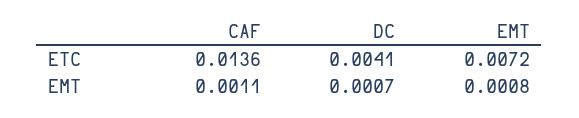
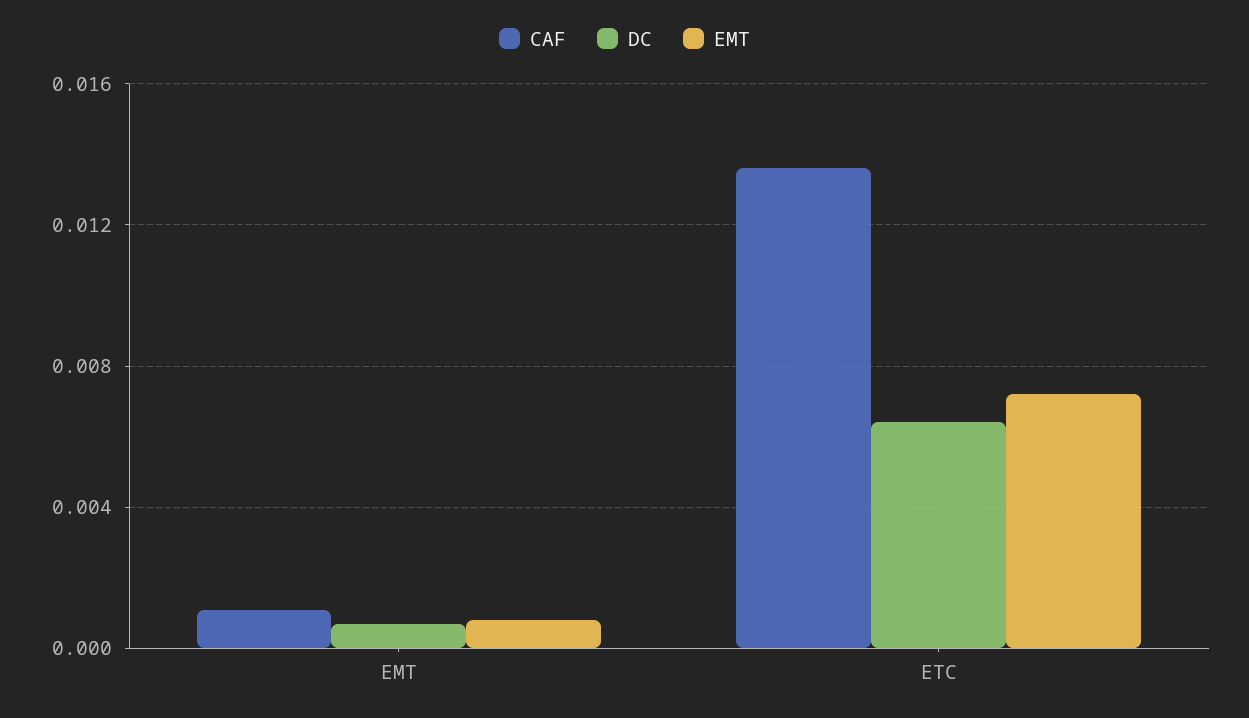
DC, ETC: 0.0041 -> 0.0065

